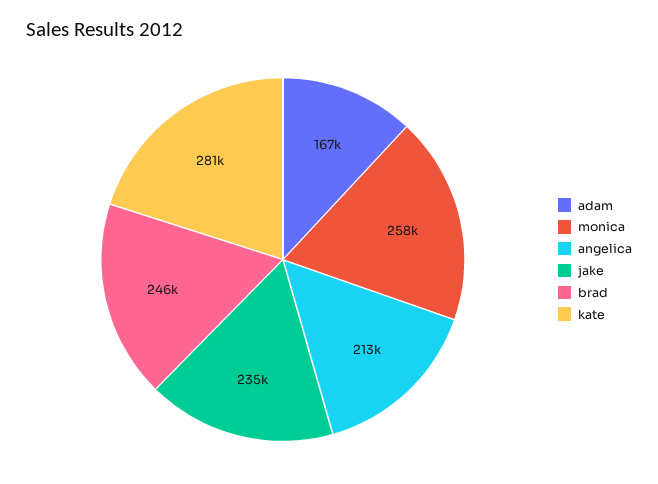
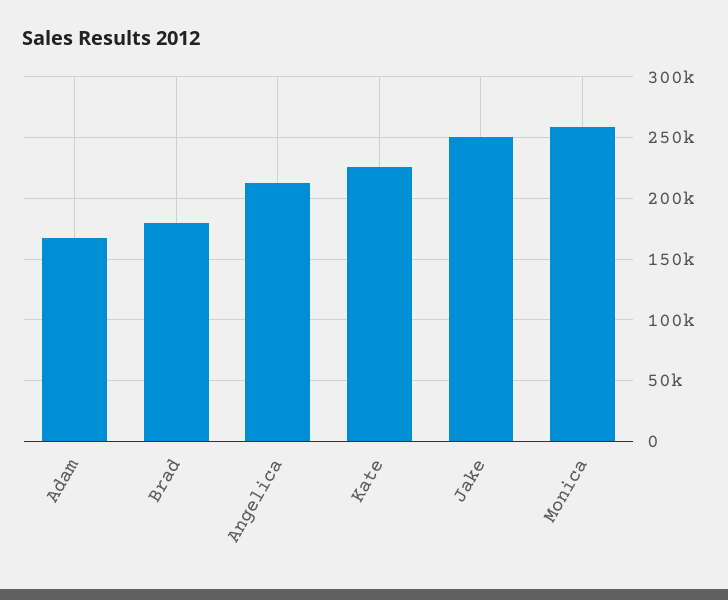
jake: 235000 -> 250000
brad: 246000 -> 180000
kate: 281000 -> 225000

